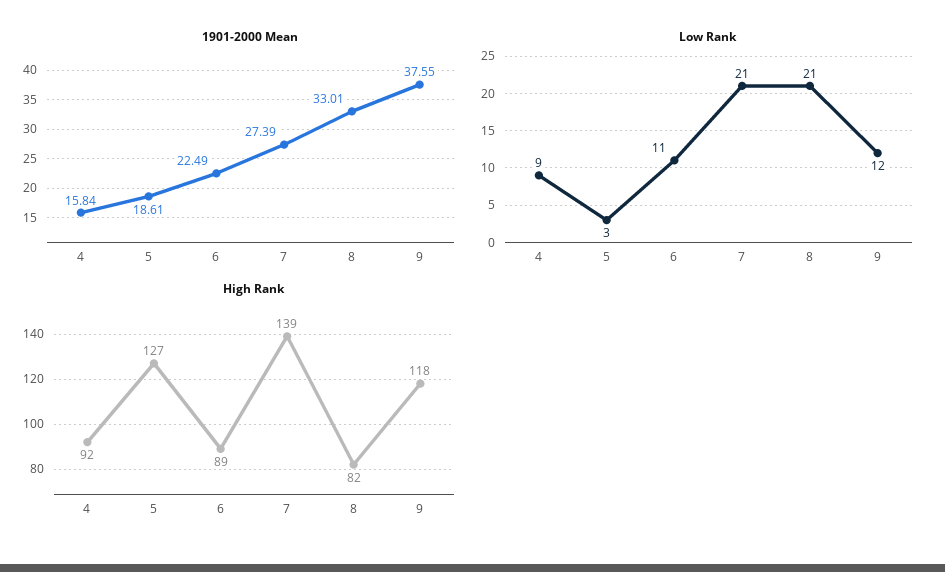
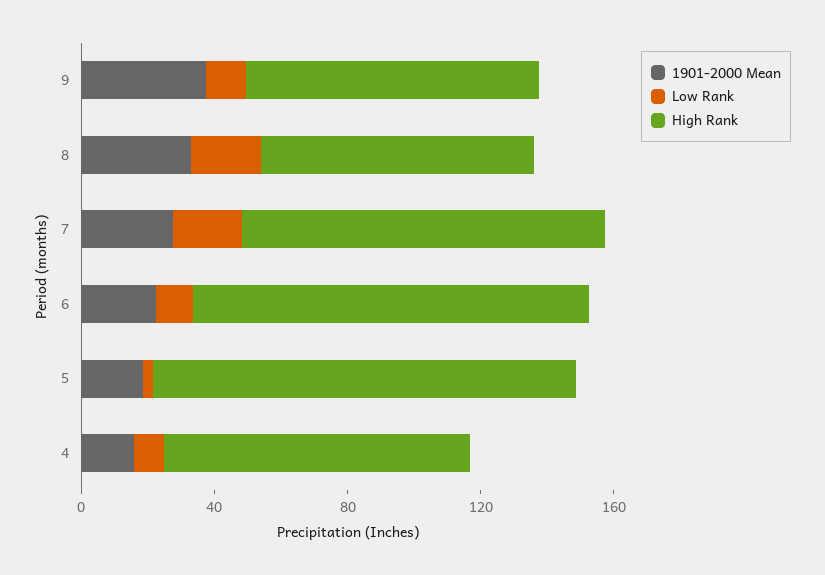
High Rank, 6: 89 -> 120
High Rank, 7: 139 -> 110
High Rank, 9: 118 -> 90

